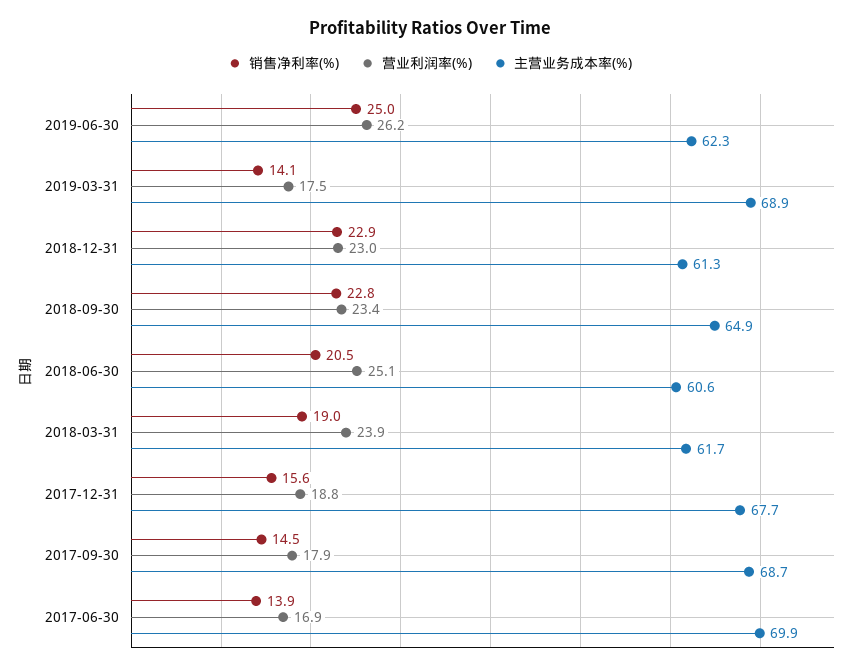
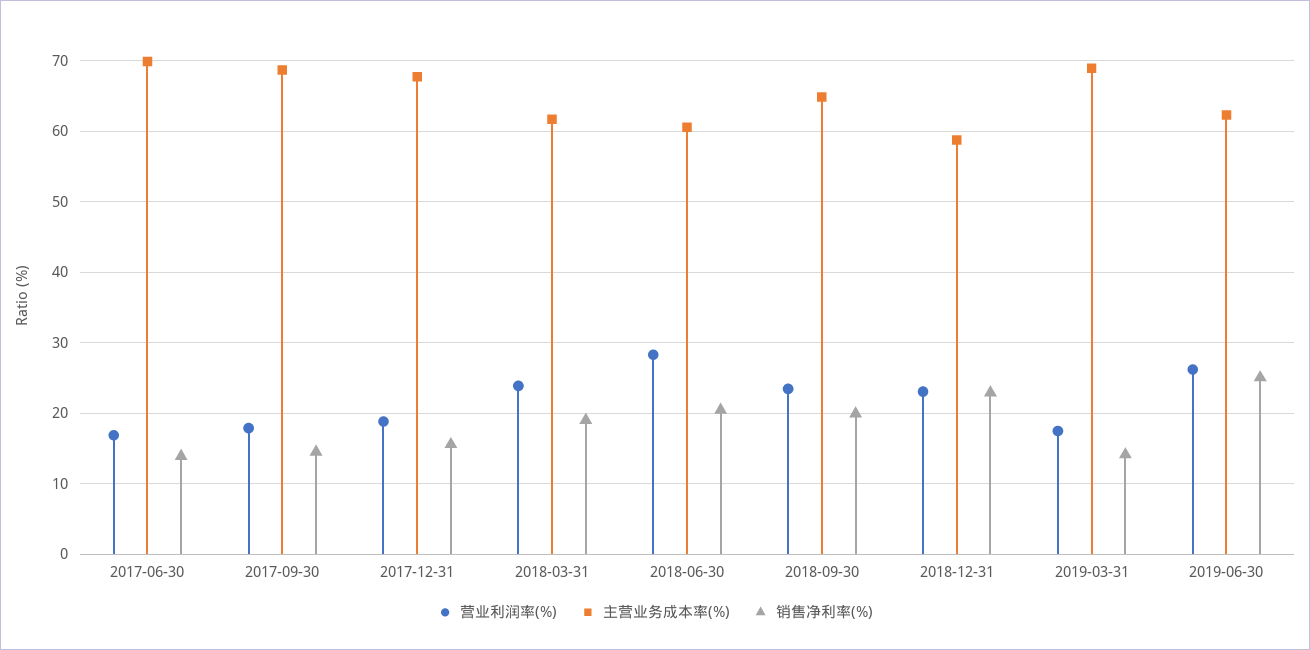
主营业务成本率(%), 2018-12-31: 61.3 -> 59
销售净利率(%), 2018-09-30: 22.8 -> 20
营业利润率(%), 2018-06-30: 25.1 -> 28

